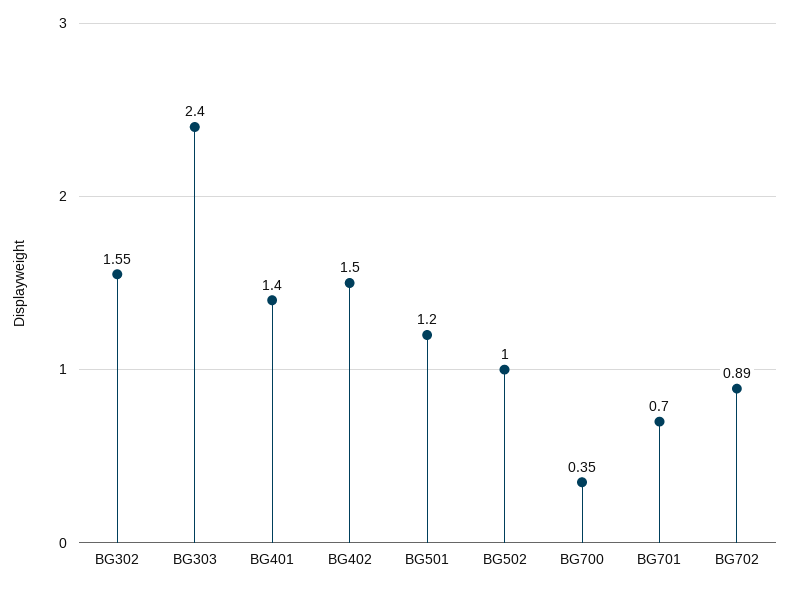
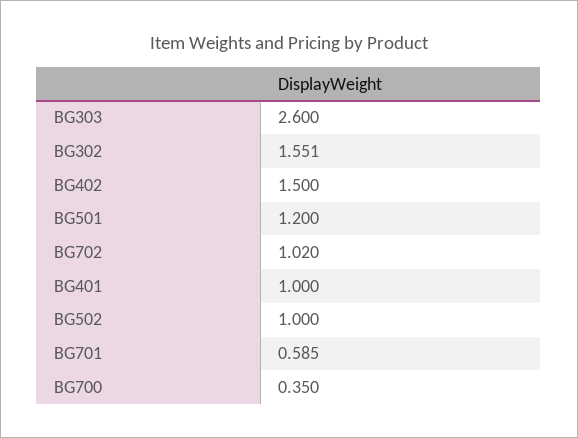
BG302: 1.55 -> 1.551
BG303: 2.4 -> 2.6
BG401: 1.4 -> 1
BG701: 0.7 -> 0.585
BG702: 0.89 -> 1.02

